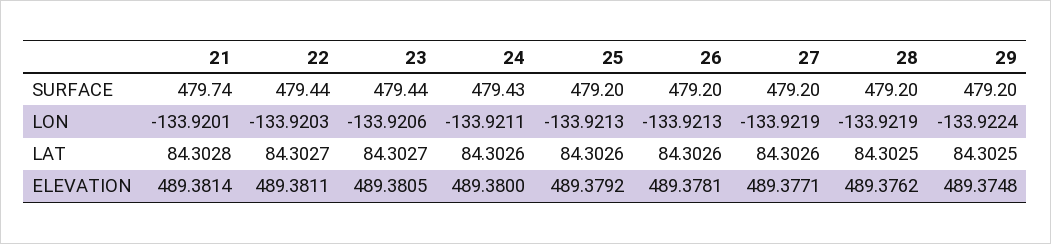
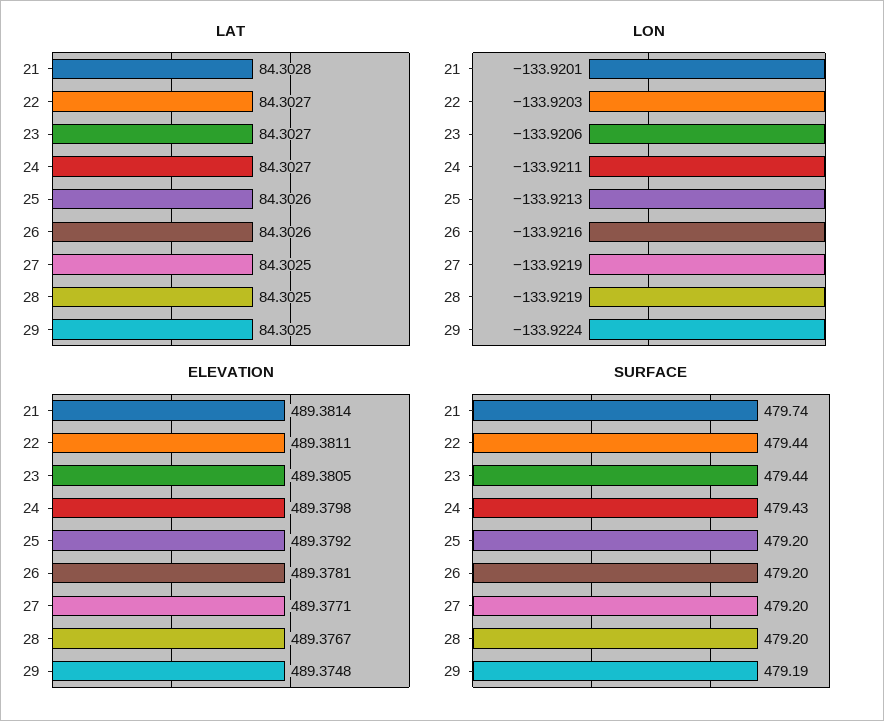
SURFACE, 29: 479.2 -> 479.19
LON, 26: -133.9213 -> -133.9216
LAT, 24: 84.3026 -> 84.3027
LAT, 27: 84.3026 -> 84.3025
ELEVATION, 24: 489.38 -> 489.3798
ELEVATION, 28: 489.3762 -> 489.3767

